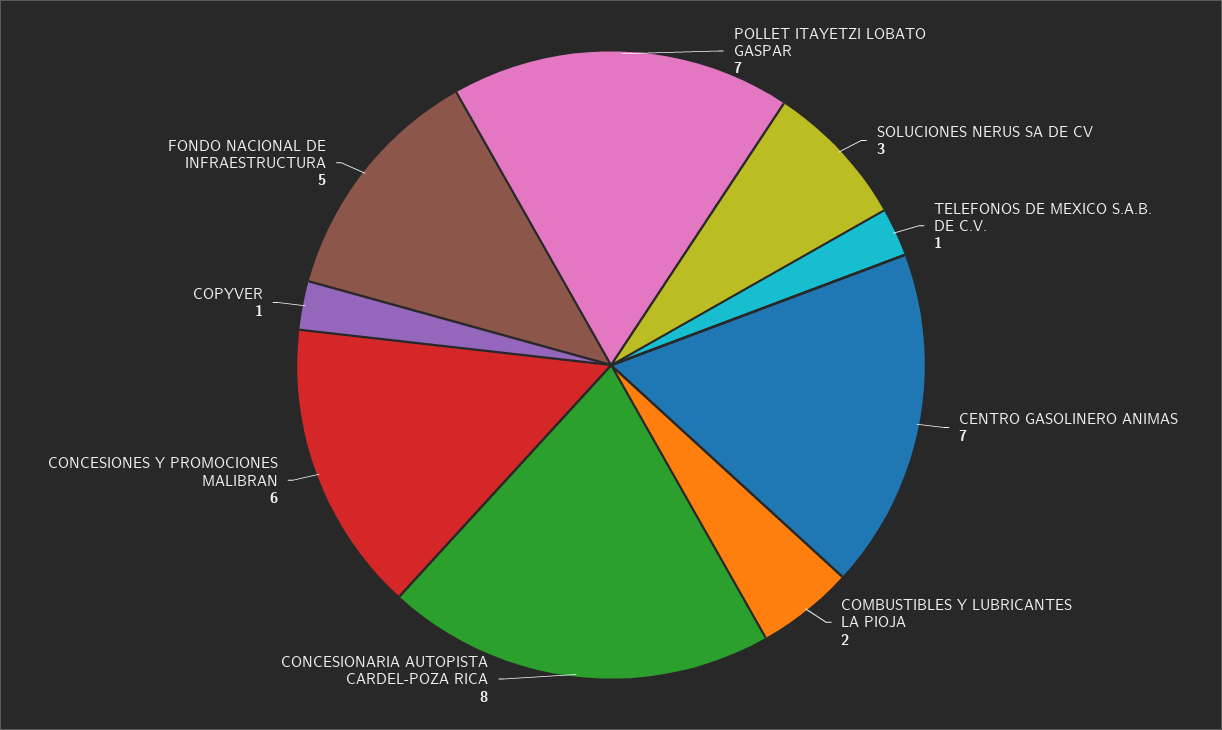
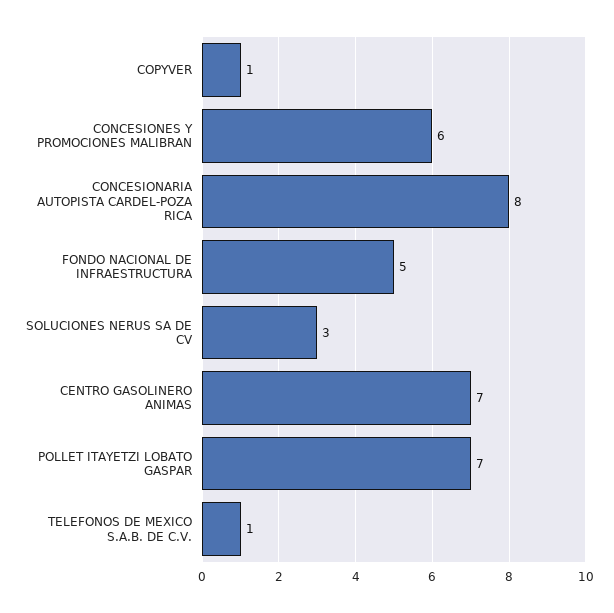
COMBUSTIBLES Y LUBRICANTES LA PIOJA: 2 -> none

